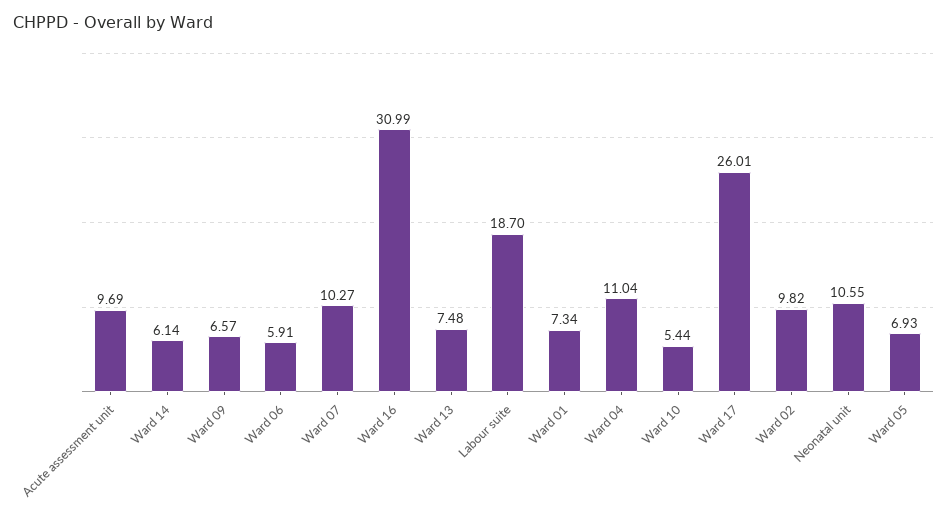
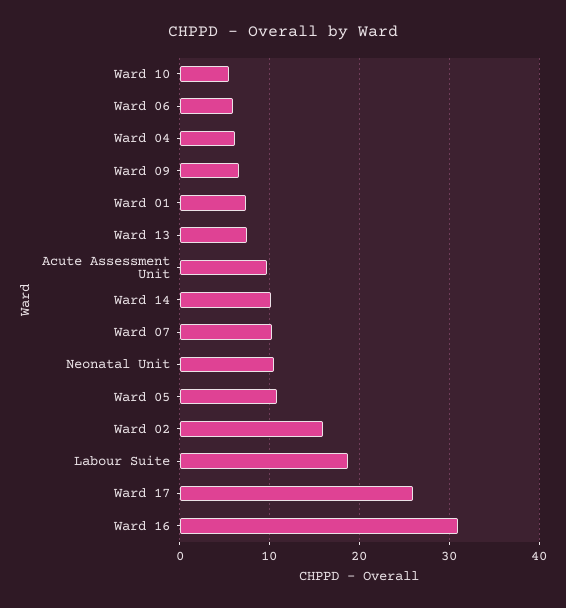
Ward 14: 6.14 -> 10
Ward 04: 11.04 -> 6
Ward 02: 9.82 -> 16
Ward 05: 6.93 -> 11

